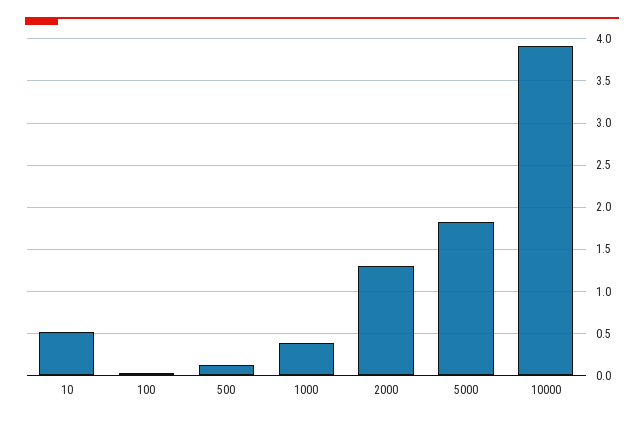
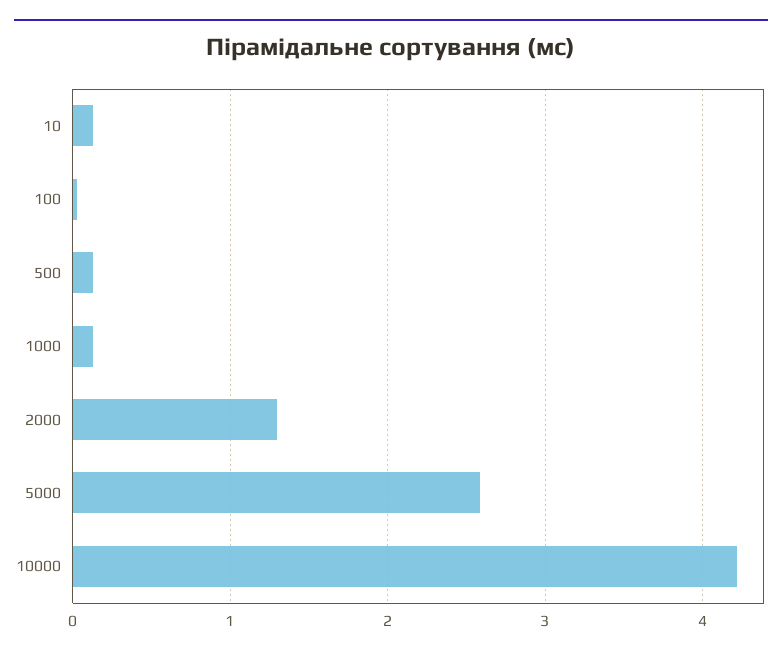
10: 0.5 -> 0.1
1000: 0.4 -> 0.1
5000: 1.8 -> 2.6
10000: 3.9 -> 4.2

